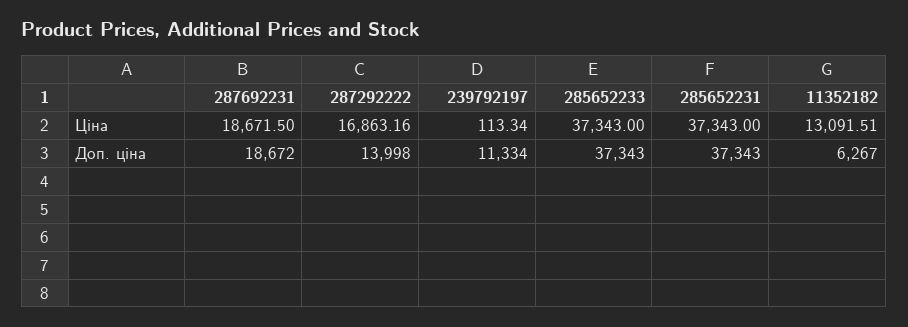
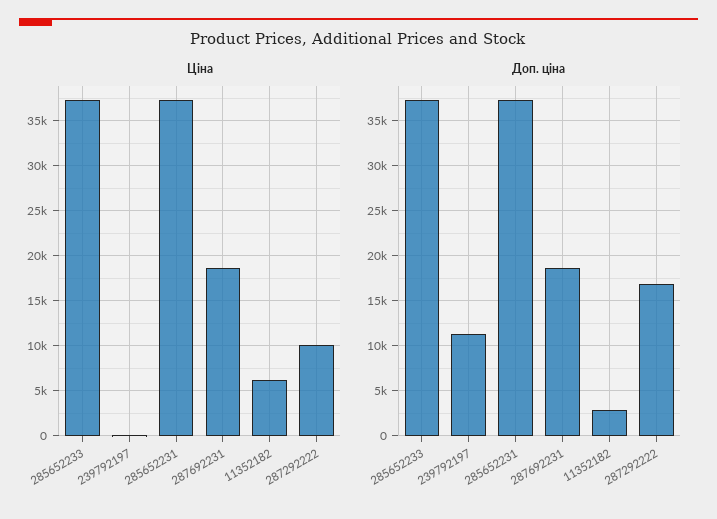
Ціна, 287292222: 16863.16 -> 10000
Ціна, 11352182: 13091.51 -> 6000
Доп. ціна, 287292222: 13998 -> 17000
Доп. ціна, 11352182: 6267 -> 3000

